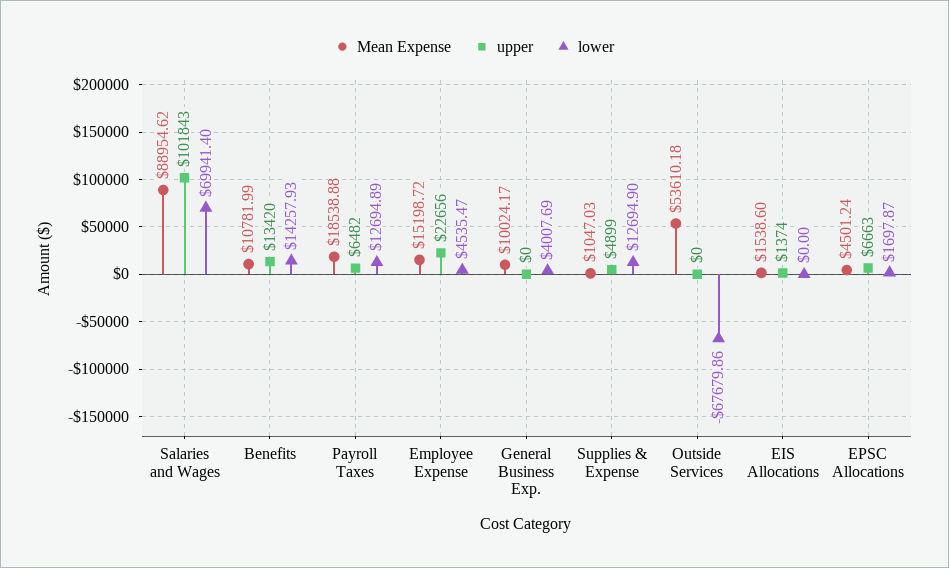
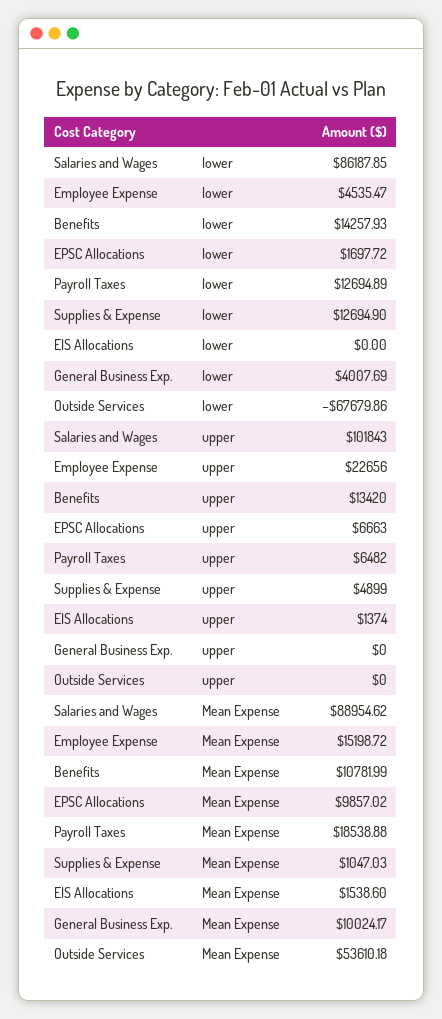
lower, Salaries and Wages: 69941.4 -> 86187.85
Mean Expense, EPSC Allocations: 4501.24 -> 9857.02
lower, EPSC Allocations: 1697.87 -> 1697.72

